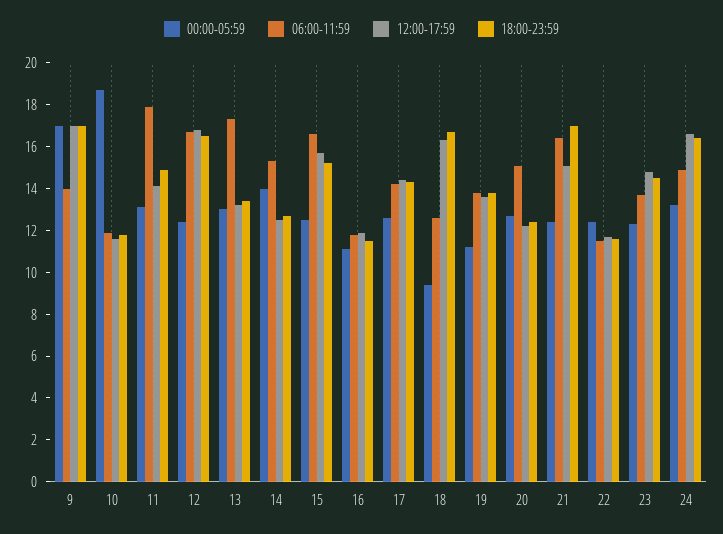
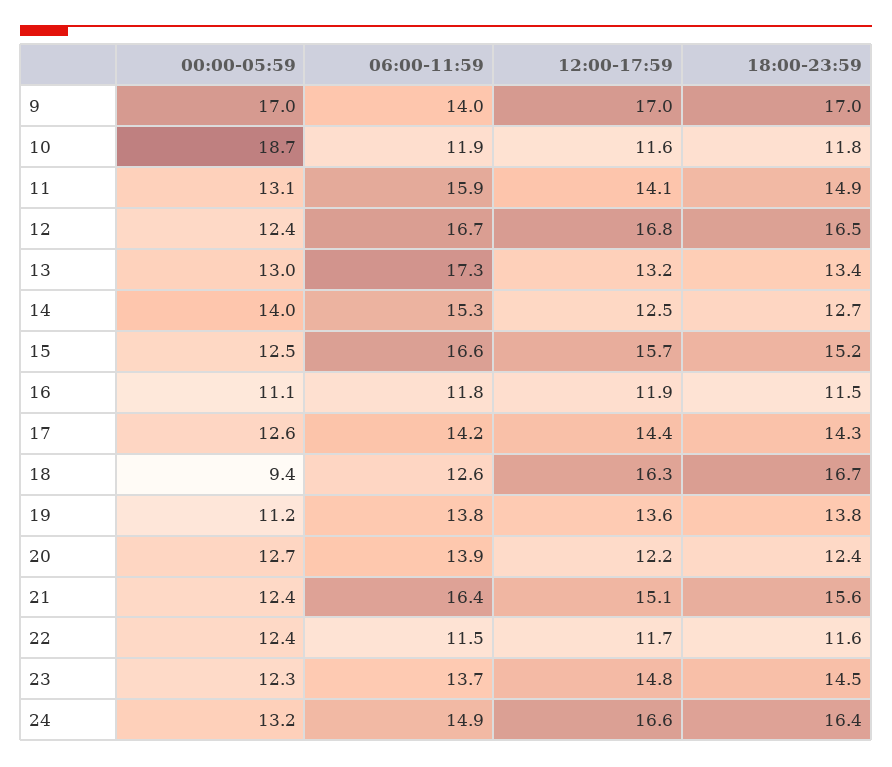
06:00-11:59, 11: 18 -> 15.9
06:00-11:59, 20: 15 -> 13.9
18:00-23:59, 21: 17 -> 15.6

